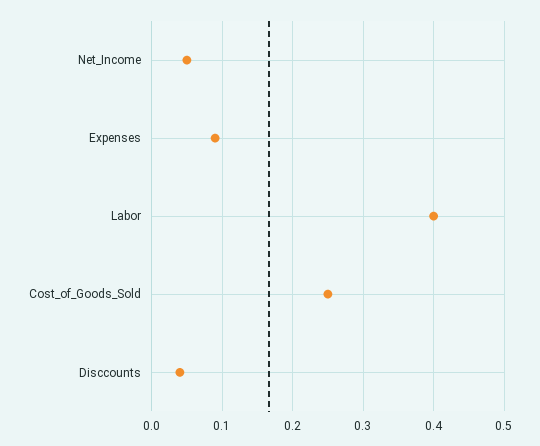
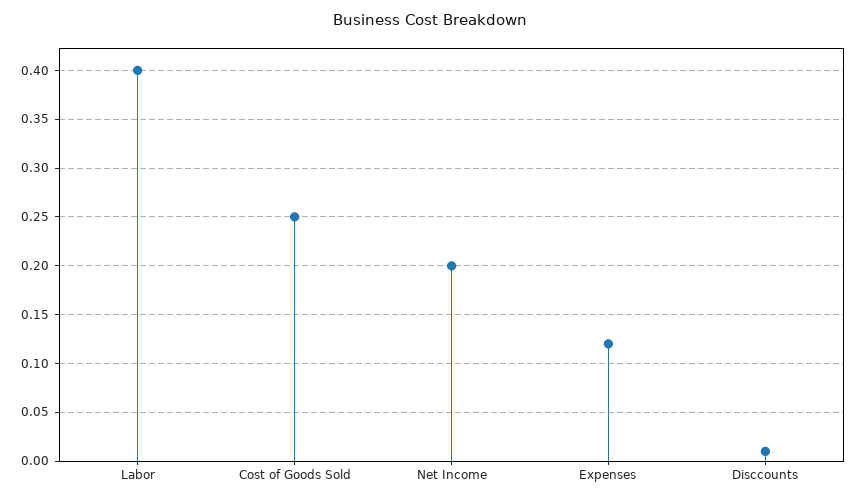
Net_Income: 0.05 -> 0.2
Expenses: 0.09 -> 0.12
Disccounts: 0.04 -> 0.01

